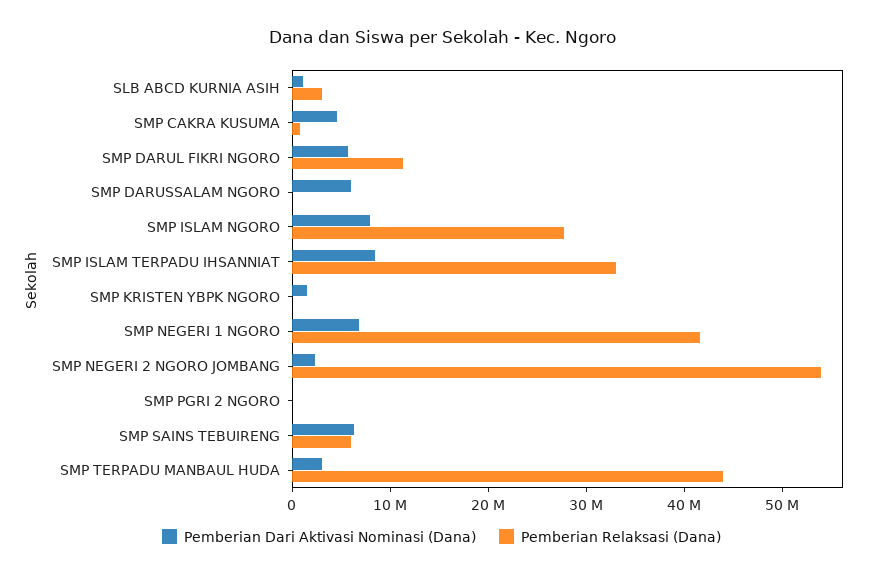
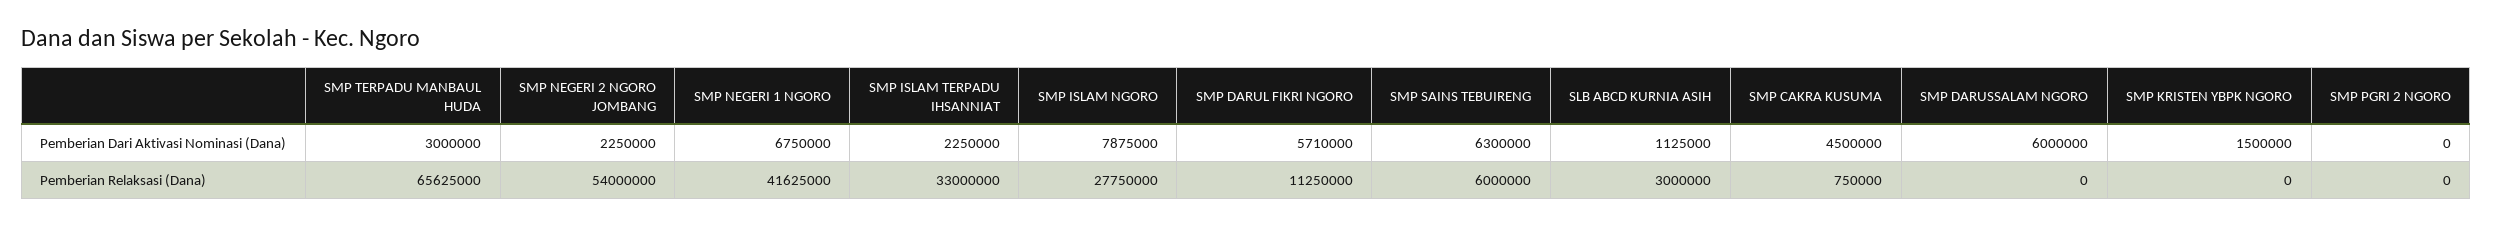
Pemberian Dari Aktivasi Nominasi (Dana), SMP ISLAM TERPADU IHSANNIAT: 8000000 -> 2250000
Pemberian Relaksasi (Dana), SMP TERPADU MANBAUL HUDA: 44000000 -> 65625000

